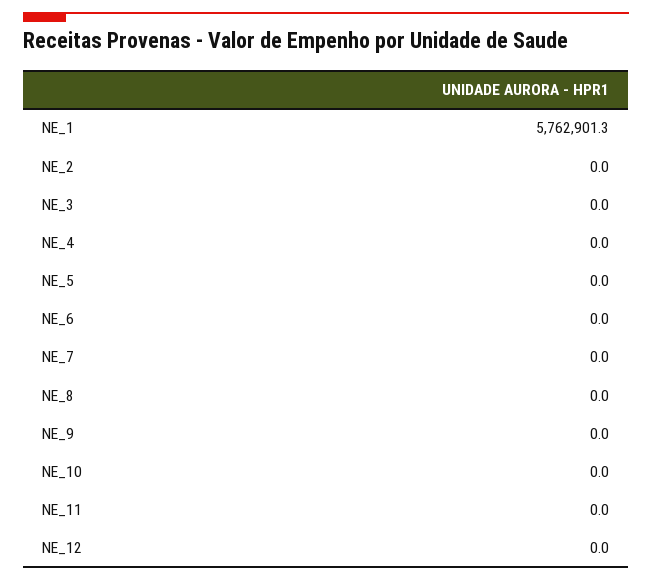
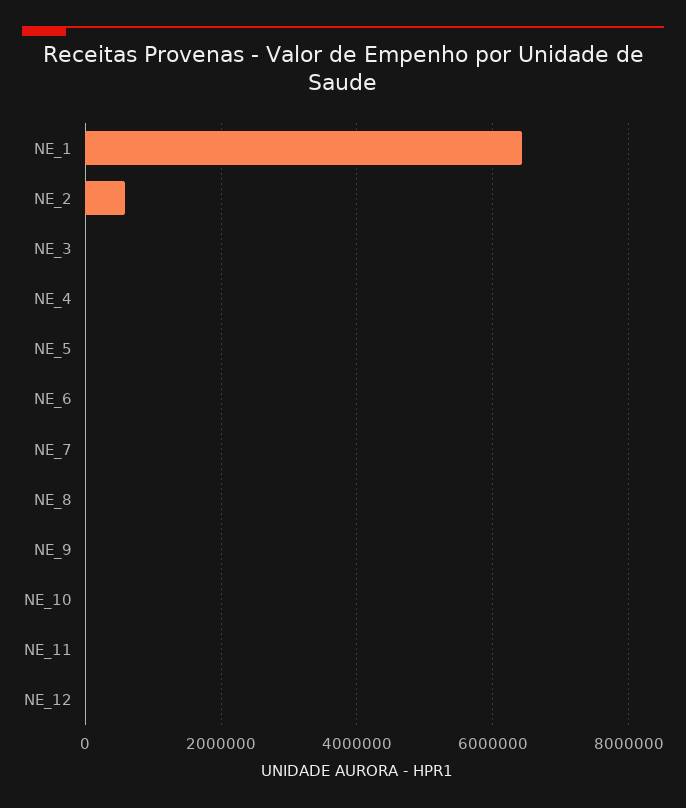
NE_1: 5762901.3 -> 6400000
NE_2: 0 -> 600000

